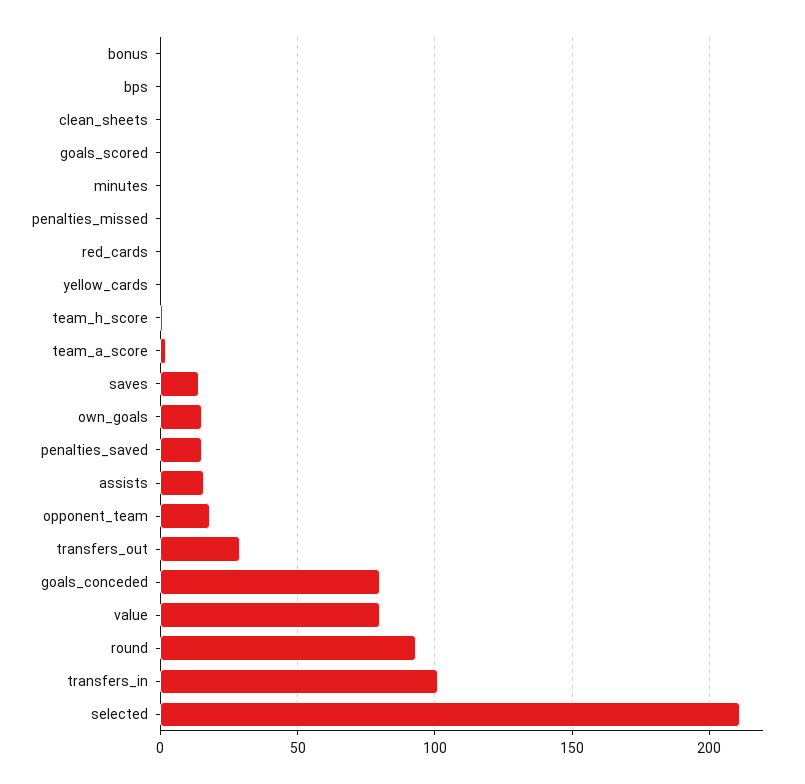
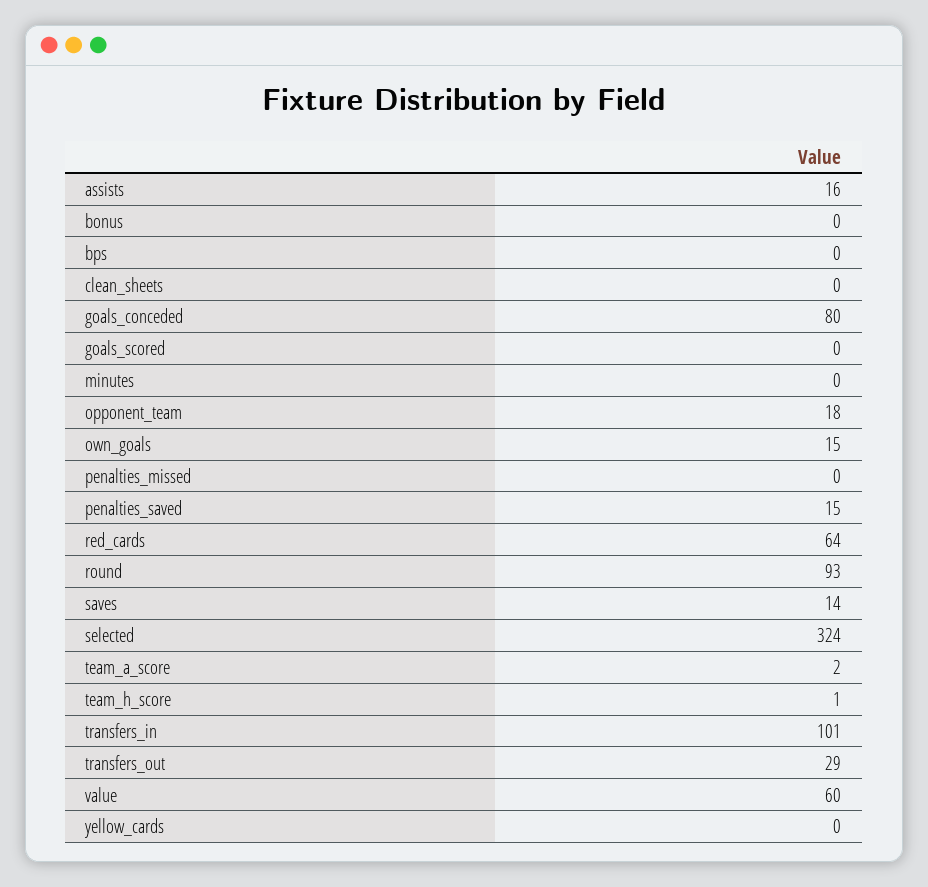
red_cards: 0 -> 64
value: 80 -> 60
selected: 210 -> 324

